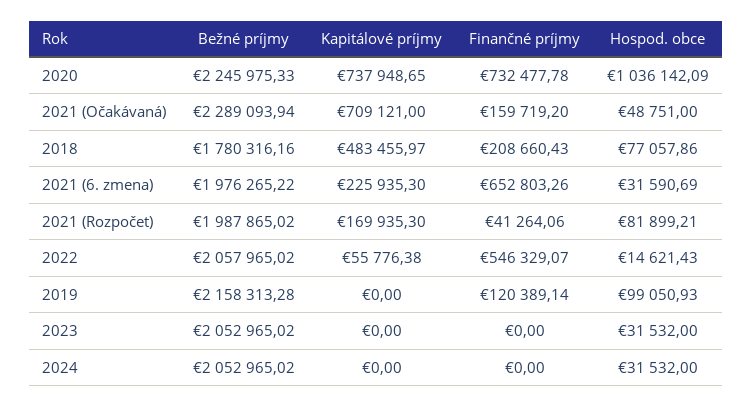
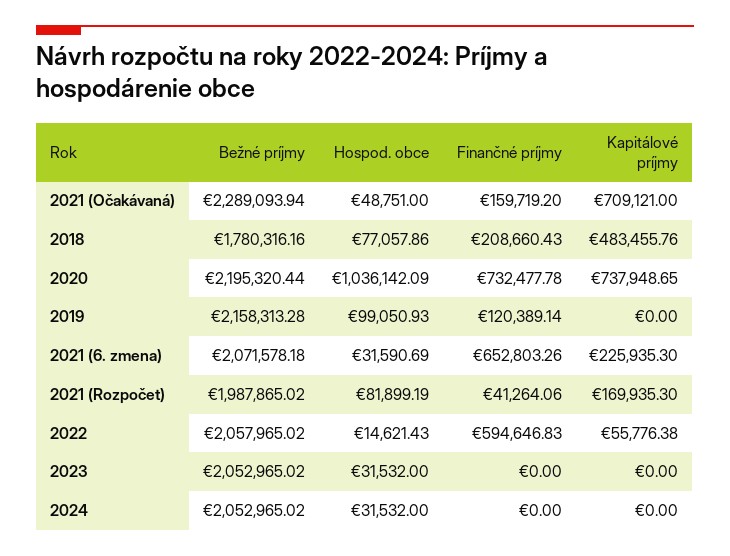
Bežné príjmy, 2020: 2245975.33 -> 2195320.44
Kapitálové príjmy, 2018: 483455.97 -> 483455.76
Bežné príjmy, 2021 (6. zmena): 1976265.22 -> 2071578.18
Hospod. obce, 2021 (Rozpočet): 81899.21 -> 81899.19
Finančné príjmy, 2022: 546329.07 -> 594646.83

